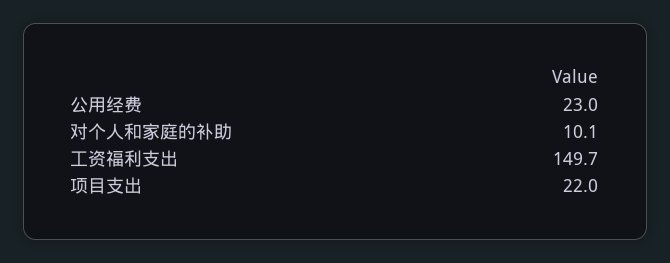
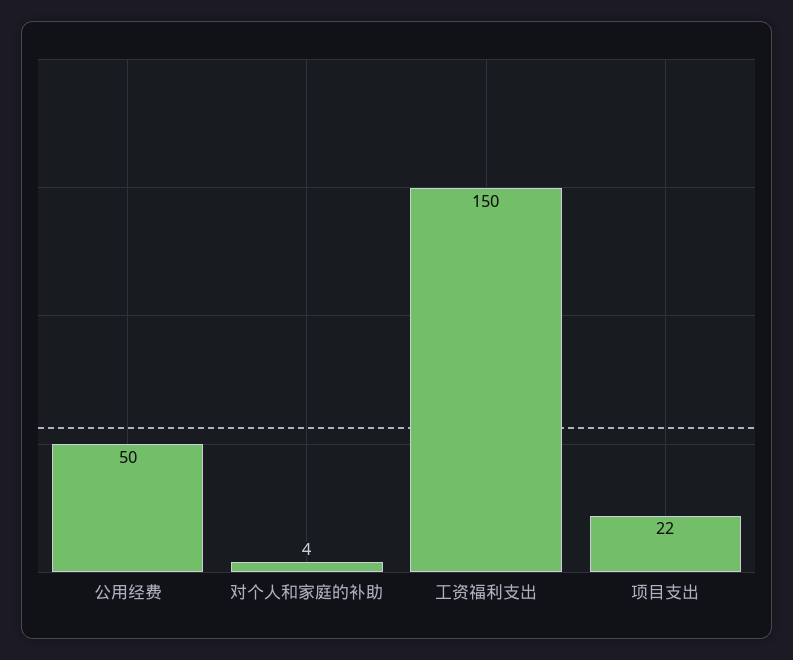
公用经费: 23 -> 50
对个人和家庭的补助: 10.1 -> 4

